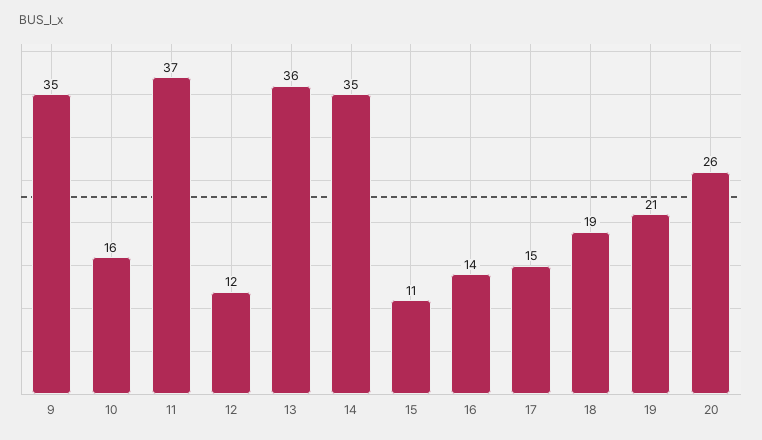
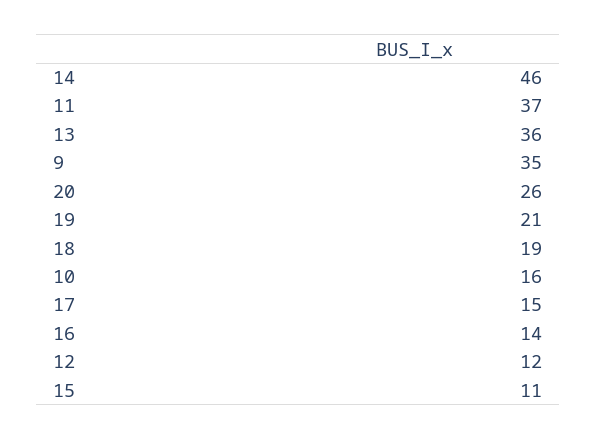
14: 35 -> 46

